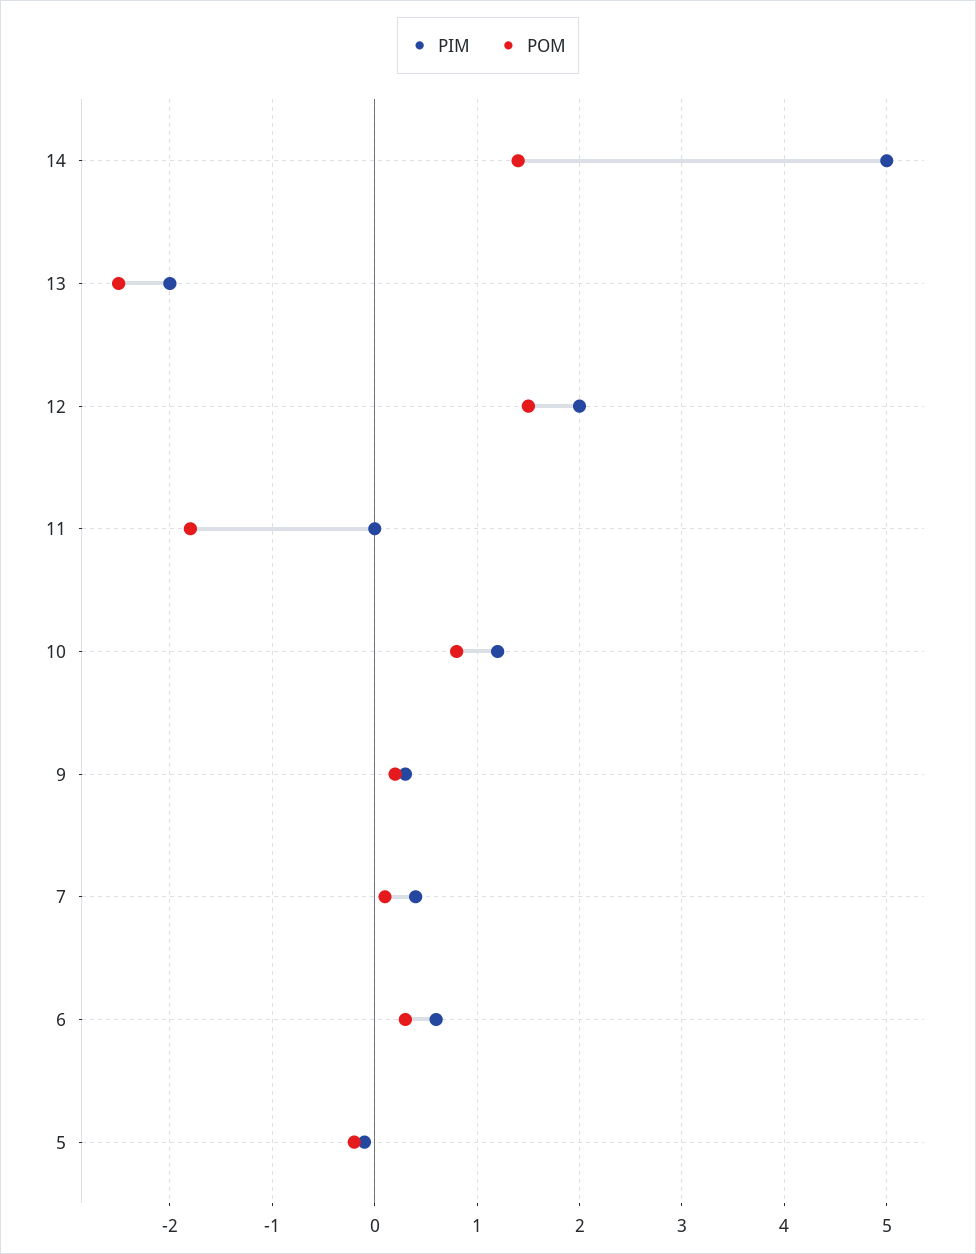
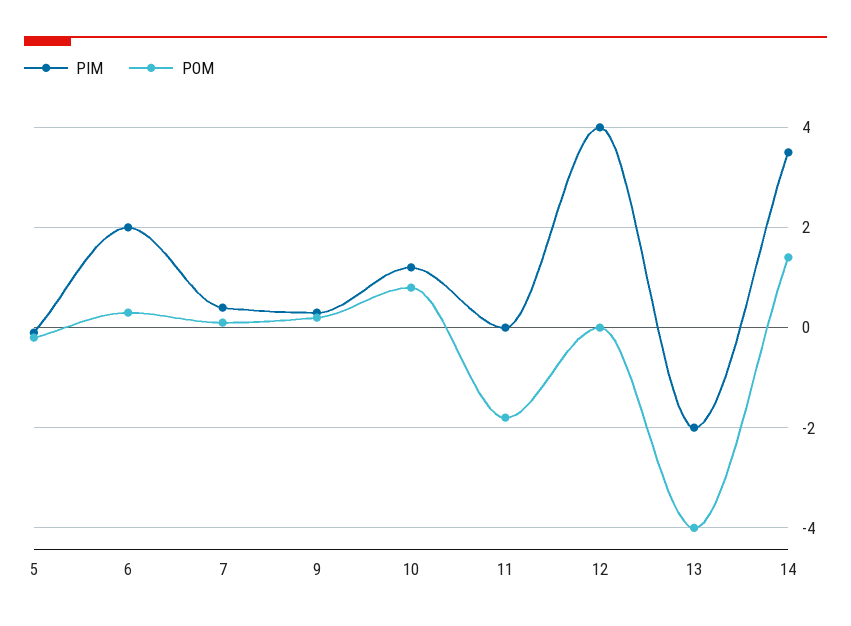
PIM, 14: 5 -> 3.5
POM, 13: -2.5 -> -4
PIM, 12: 2 -> 4
POM, 12: 1.5 -> 0
PIM, 6: 0.6 -> 2

